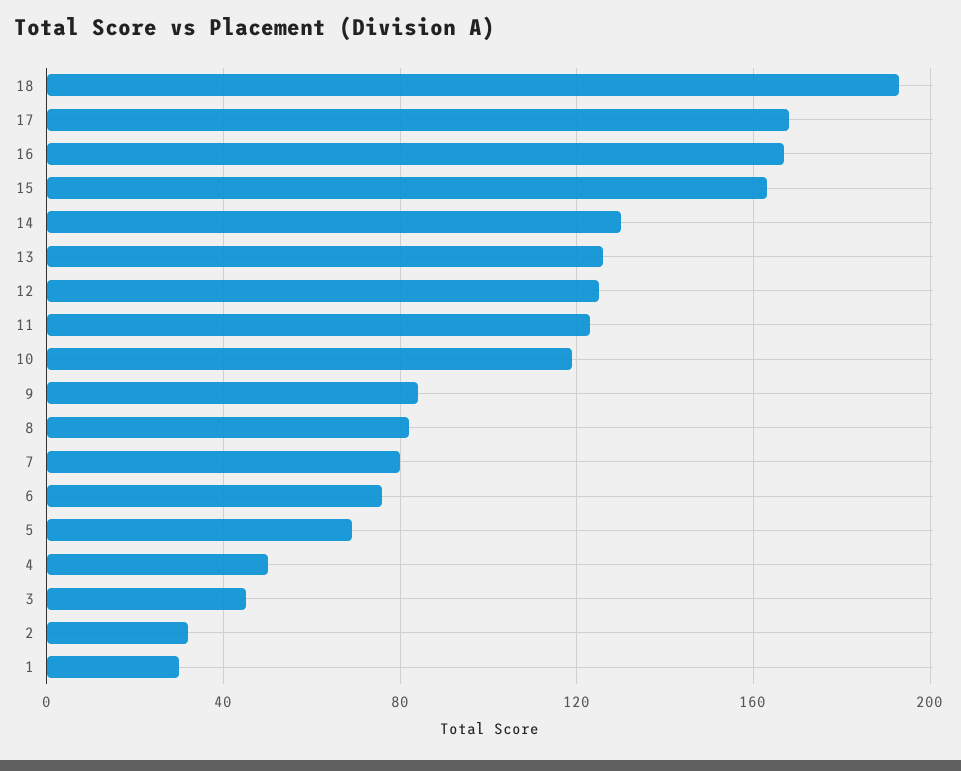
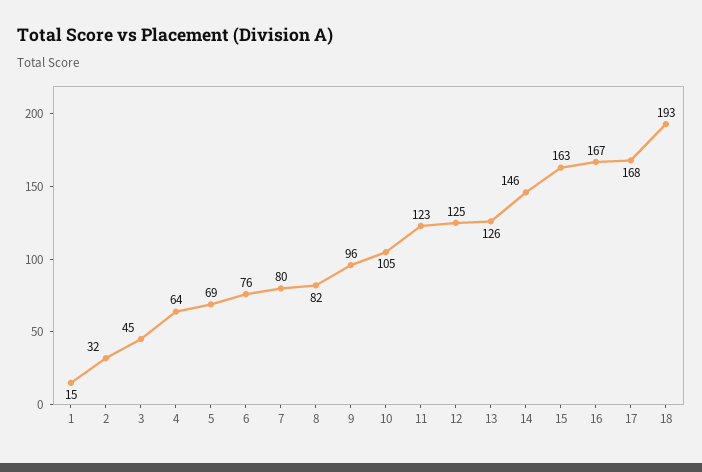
14: 130 -> 146
10: 120 -> 105
9: 85 -> 96
4: 50 -> 64
1: 30 -> 15

